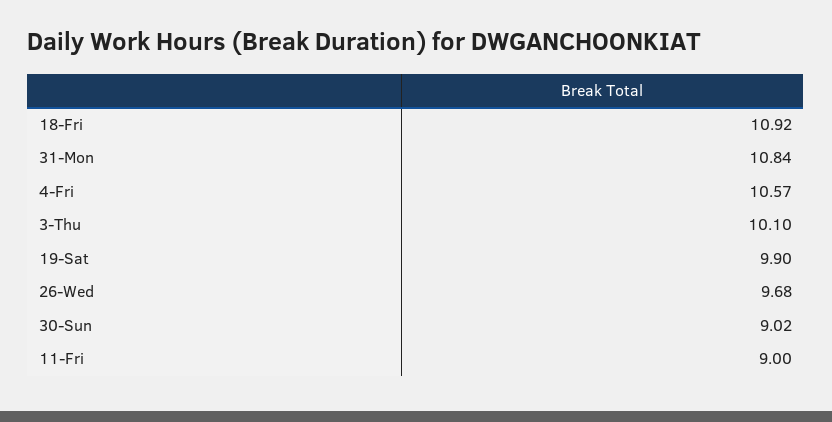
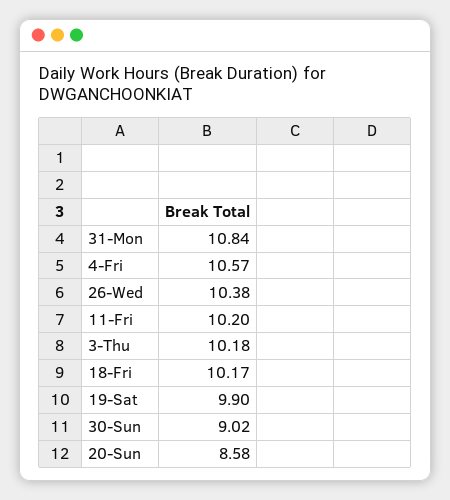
18-Fri: 10.92 -> 10.17
3-Thu: 10.1 -> 10.18
26-Wed: 9.68 -> 10.38
11-Fri: 9 -> 10.2
20-Sun: none -> 8.58

